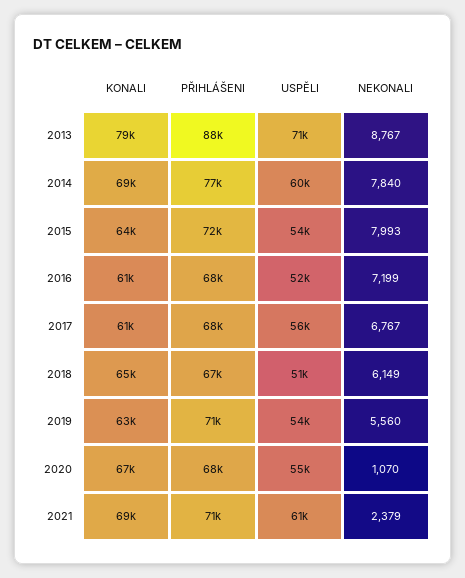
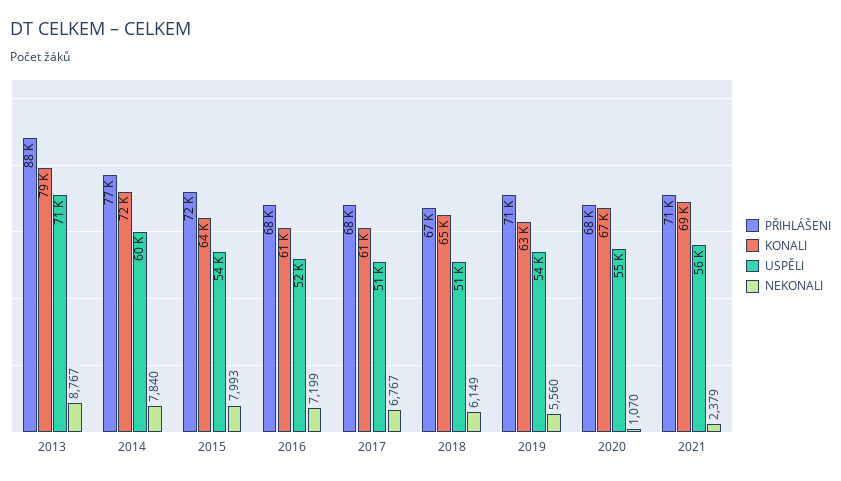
KONALI, 2014: 69000 -> 72000
USPĚLI, 2017: 56000 -> 51000
USPĚLI, 2021: 61000 -> 56000

